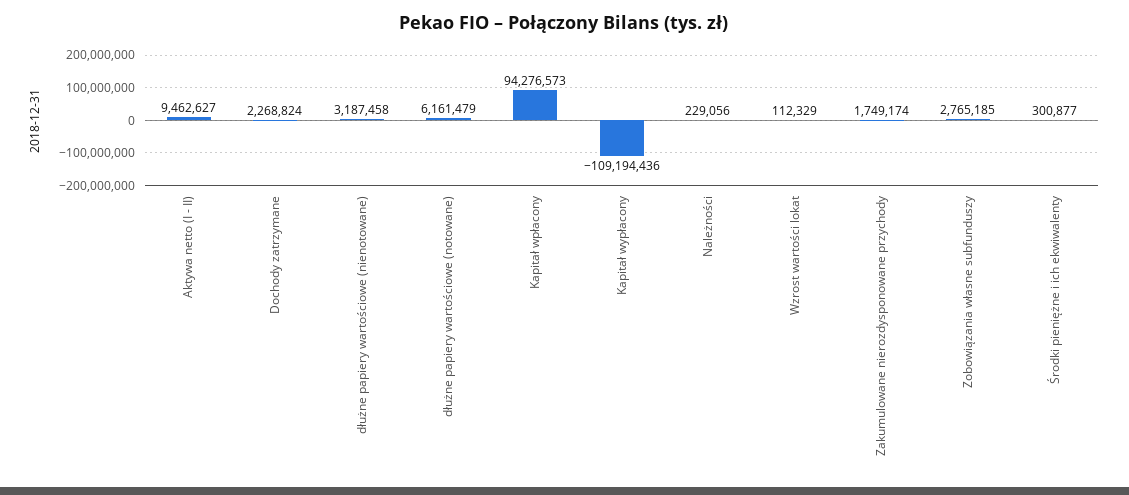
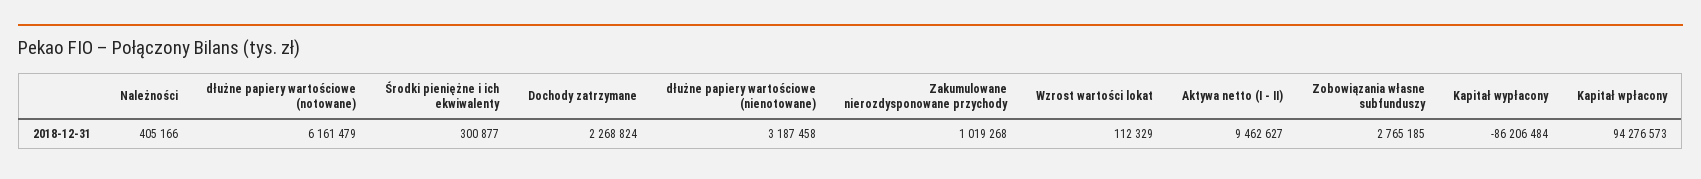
Kapitał wypłacony: -109194436 -> -86206484
Należności: 229056 -> 405166
Zakumulowane nierozdysponowane przychody: 1749174 -> 1019268

